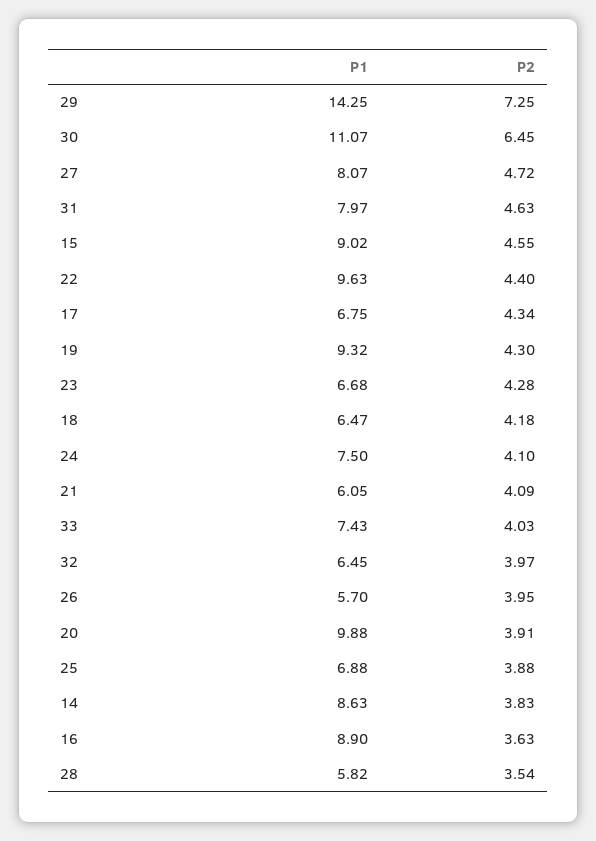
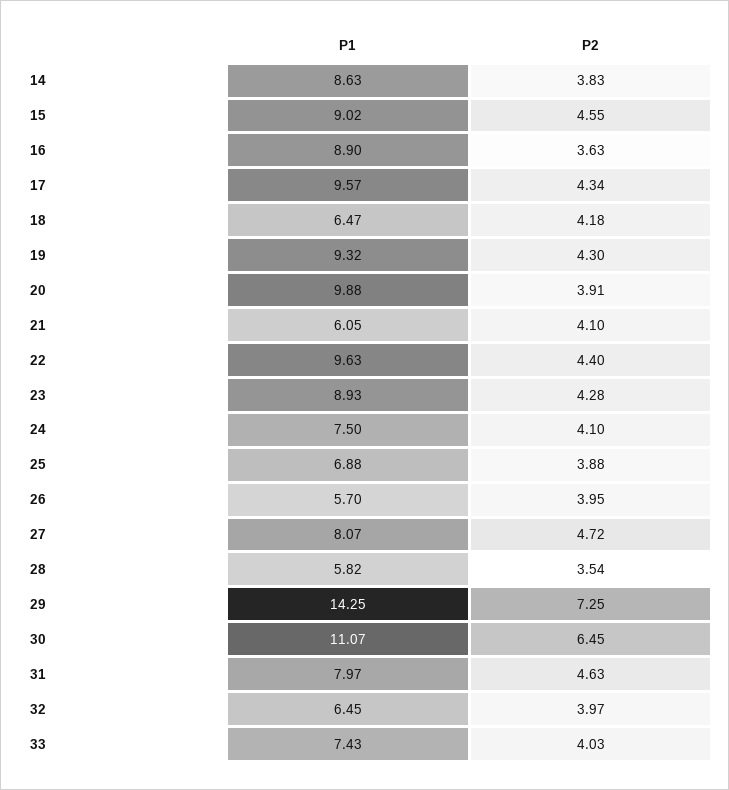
P1, 17: 6.75 -> 9.57
P1, 23: 6.68 -> 8.93
P2, 21: 4.09 -> 4.1

